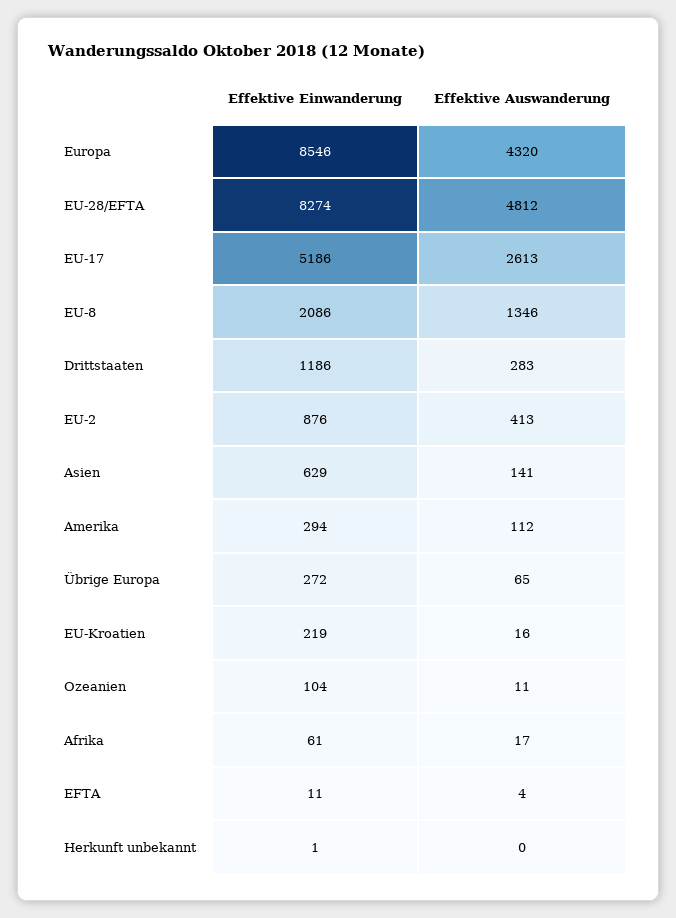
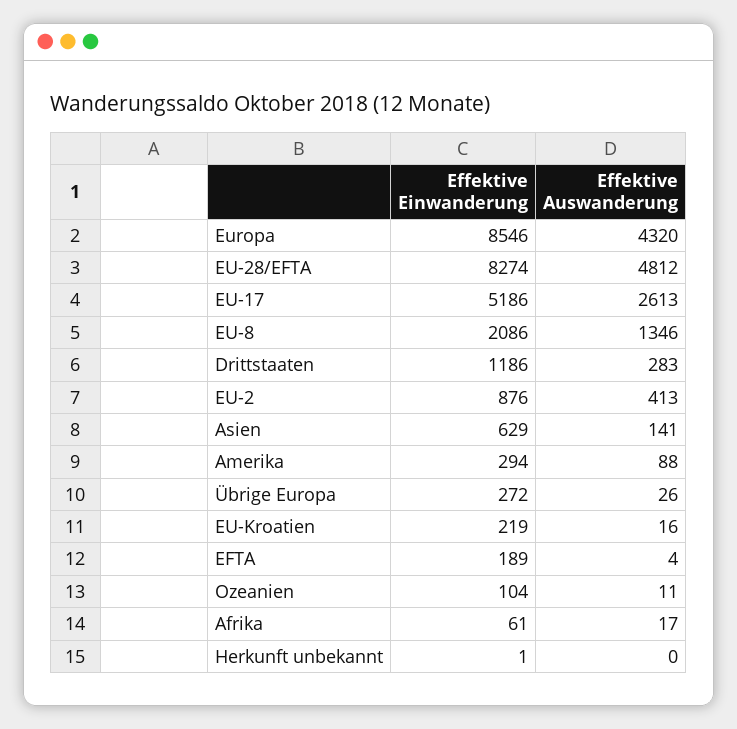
Effektive Auswanderung, Amerika: 112 -> 88
Effektive Auswanderung, Übrige Europa: 65 -> 26
Effektive Einwanderung, EFTA: 11 -> 189

